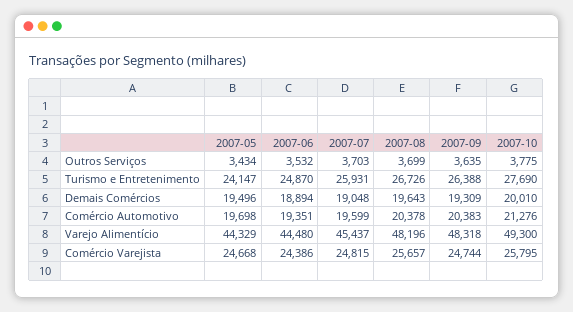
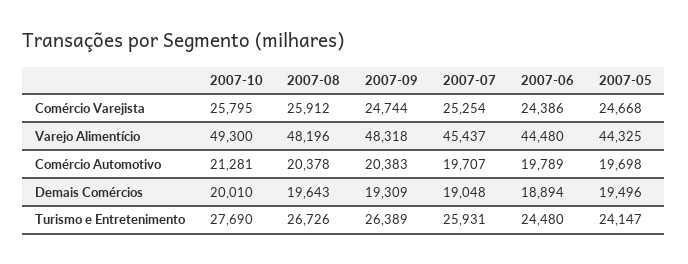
2007-05, Outros Serviços: 3434 -> none
2007-06, Outros Serviços: 3532 -> none
2007-07, Outros Serviços: 3703 -> none
2007-08, Outros Serviços: 3699 -> none
2007-09, Outros Serviços: 3635 -> none
2007-10, Outros Serviços: 3775 -> none
2007-06, Turismo e Entretenimento: 24870 -> 24480
2007-09, Turismo e Entretenimento: 26388 -> 26389
2007-06, Comércio Automotivo: 19351 -> 19789
2007-07, Comércio Automotivo: 19599 -> 19707
2007-10, Comércio Automotivo: 21276 -> 21281
2007-05, Varejo Alimentício: 44329 -> 44325
2007-07, Comércio Varejista: 24815 -> 25254
2007-08, Comércio Varejista: 25657 -> 25912

